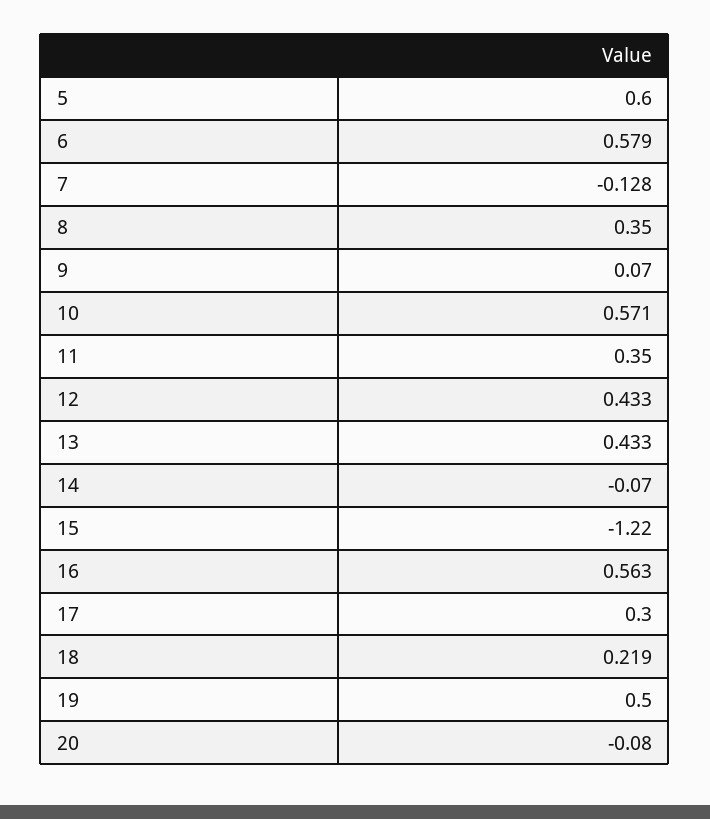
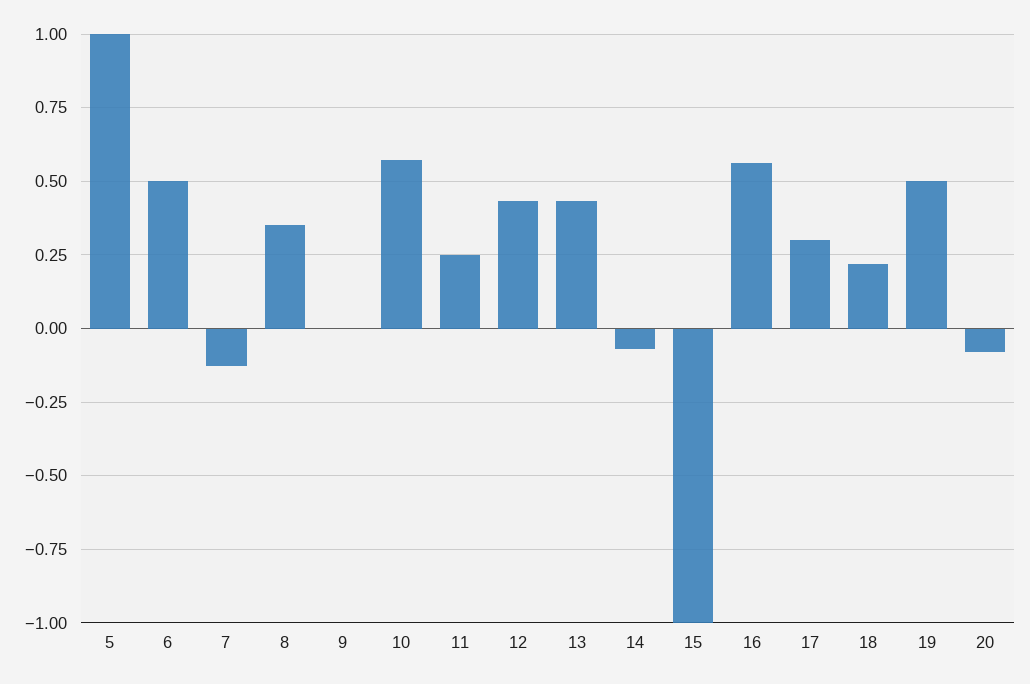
5: 0.6 -> 1
6: 0.579 -> 0.5
9: 0.07 -> 0
11: 0.35 -> 0.25
15: -1.22 -> -1

